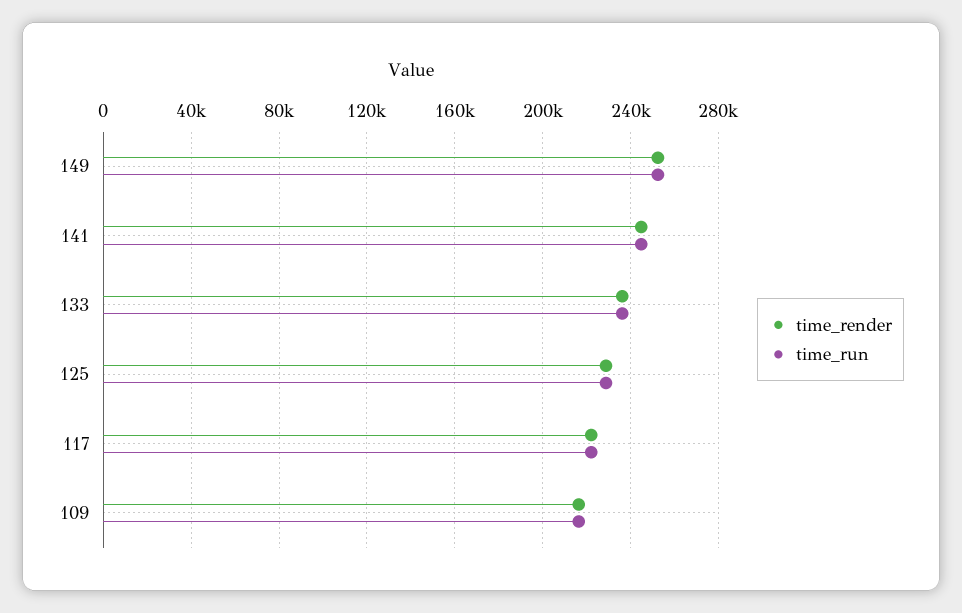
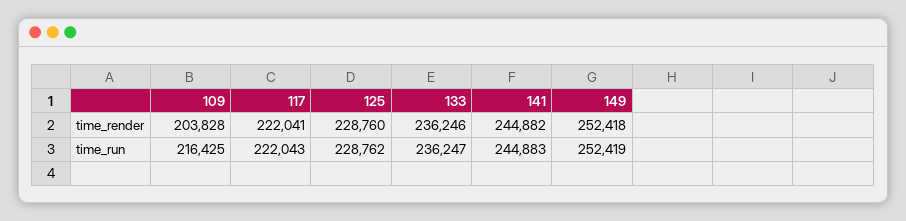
time_render, 109: 215000 -> 203828

